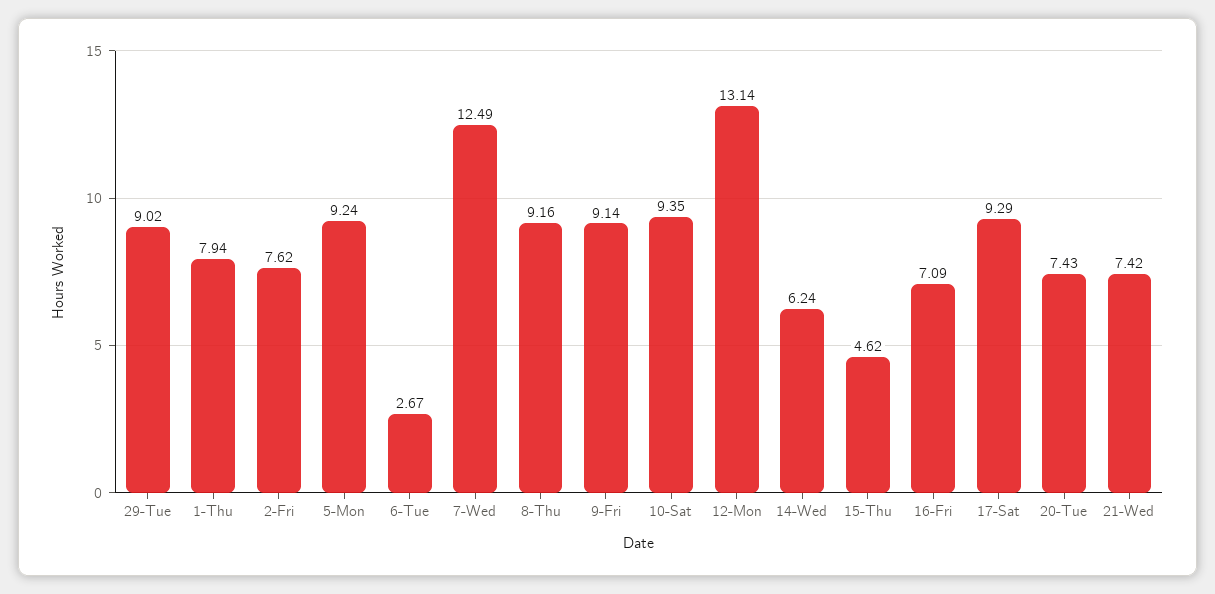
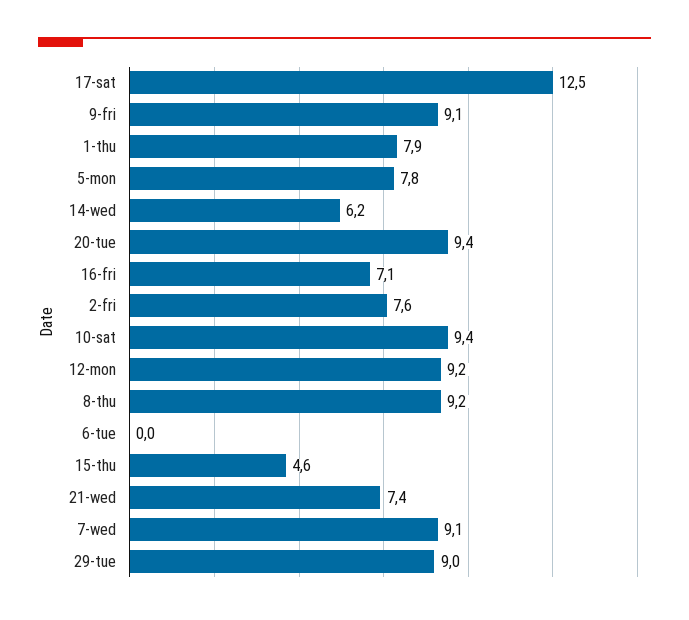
5-Mon: 9.24 -> 7.8
6-Tue: 2.67 -> 0
7-Wed: 12.49 -> 9.1
12-Mon: 13.14 -> 9.2
17-Sat: 9.29 -> 12.5
20-Tue: 7.43 -> 9.4

